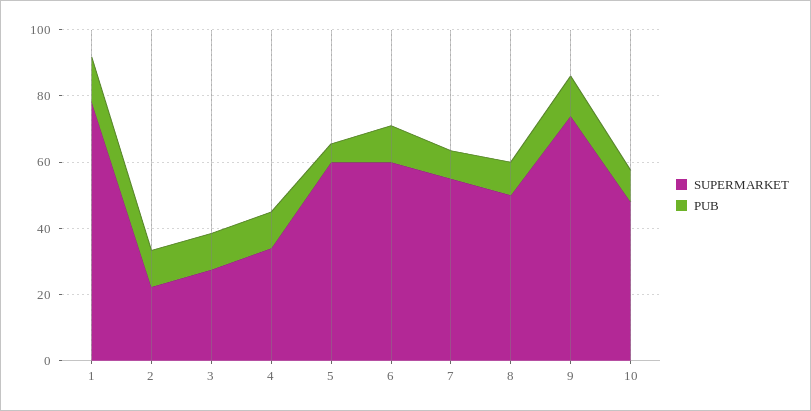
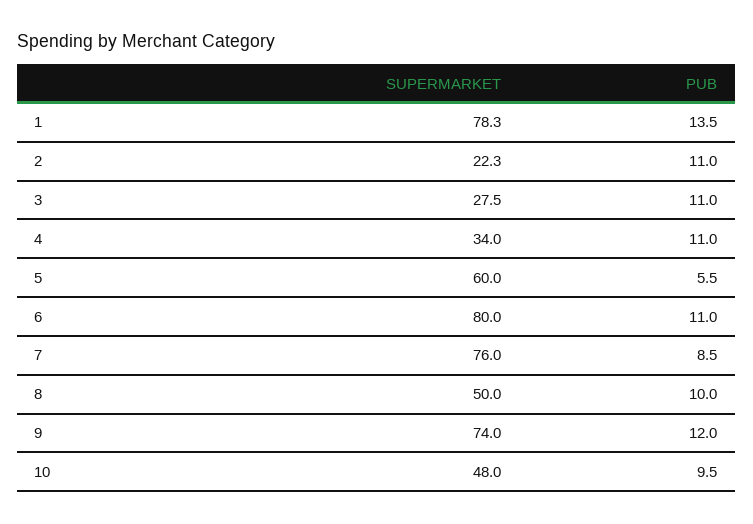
SUPERMARKET, 6: 60 -> 80
SUPERMARKET, 7: 55 -> 76

